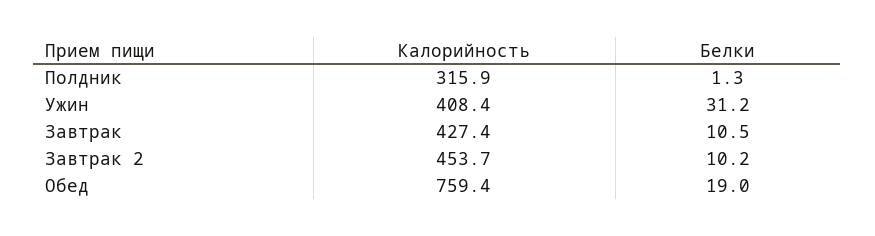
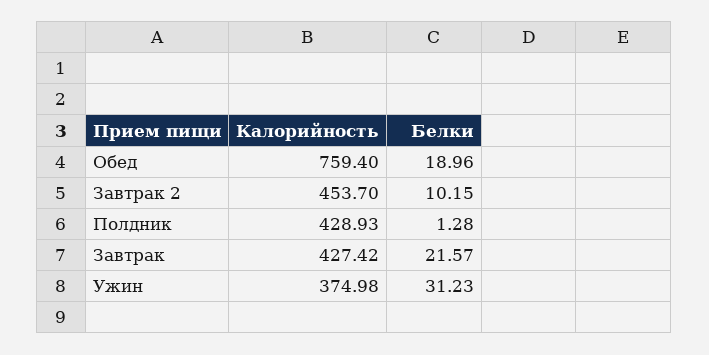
Калорийность, Полдник: 315.9 -> 428.93
Калорийность, Ужин: 408.4 -> 374.98
Белки, Завтрак: 10.5 -> 21.57

